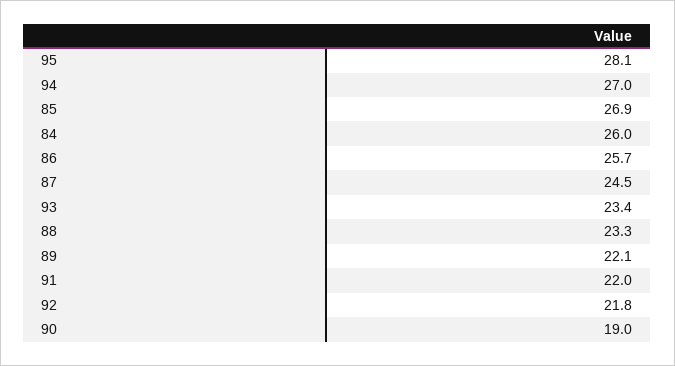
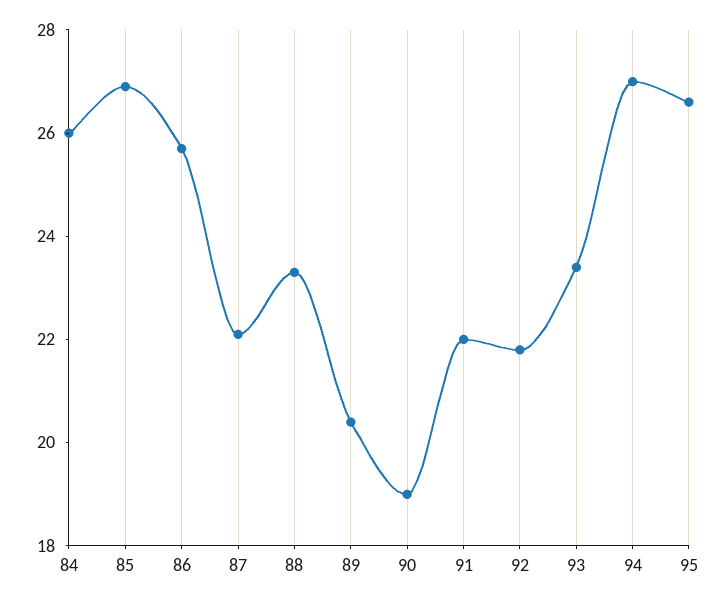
95: 28.1 -> 26.5
87: 24.5 -> 22
89: 22.1 -> 20.5

